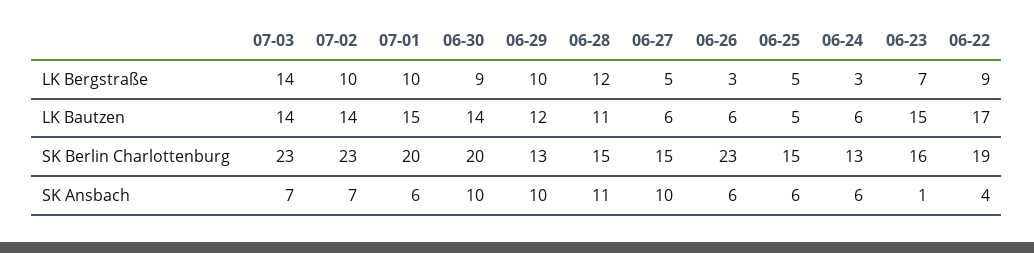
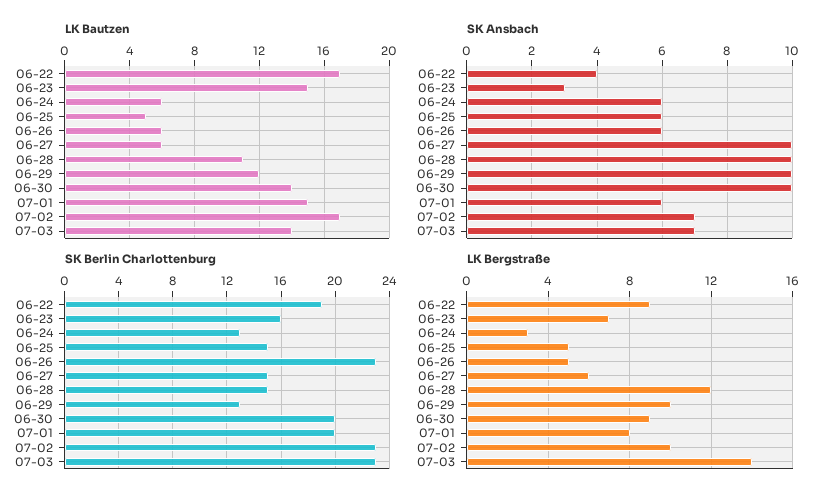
LK Bergstraße, 07-01: 10 -> 8
LK Bergstraße, 06-27: 5 -> 6
LK Bergstraße, 06-26: 3 -> 5
LK Bautzen, 07-02: 14 -> 17
SK Ansbach, 06-28: 11 -> 10
SK Ansbach, 06-23: 1 -> 3

